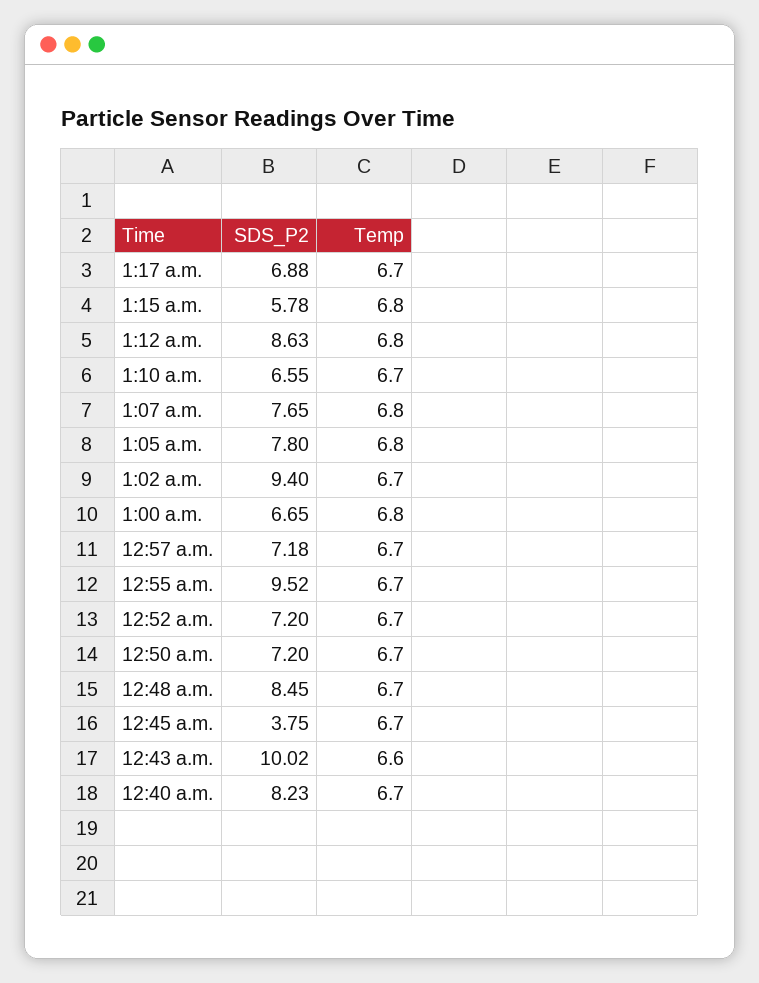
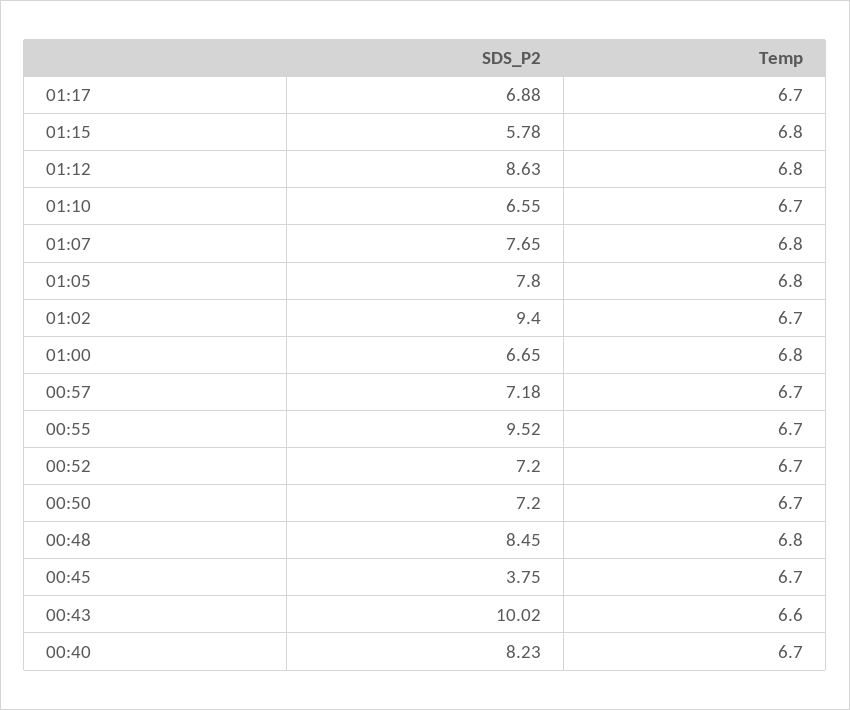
Temp, 12:48 a.m.: 6.7 -> 6.8

